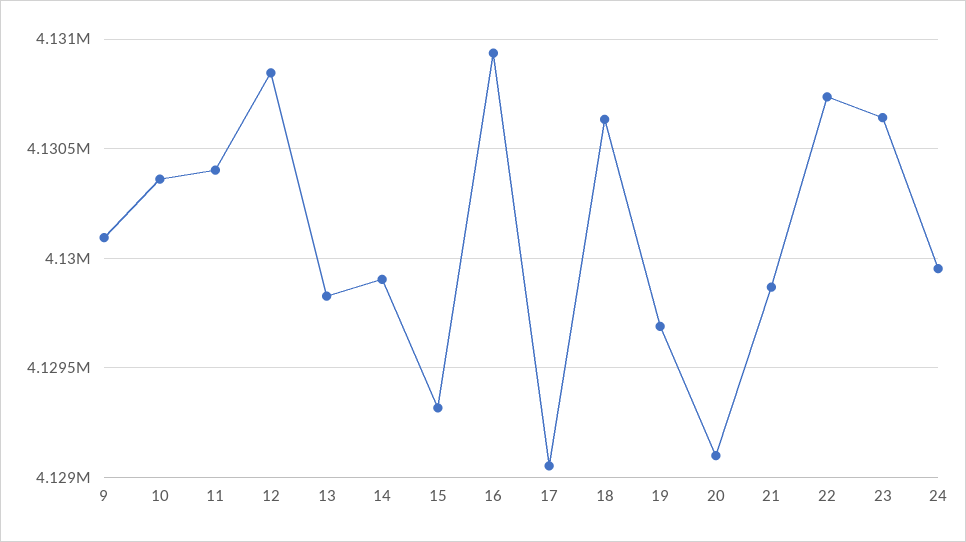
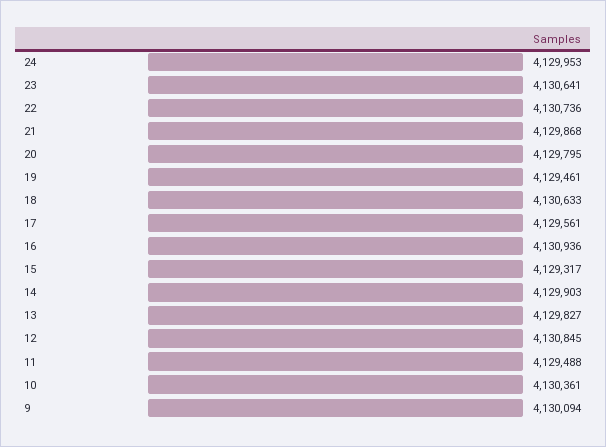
11: 4130400 -> 4129488
17: 4129050 -> 4129561
19: 4129700 -> 4129461
20: 4129100 -> 4129795

